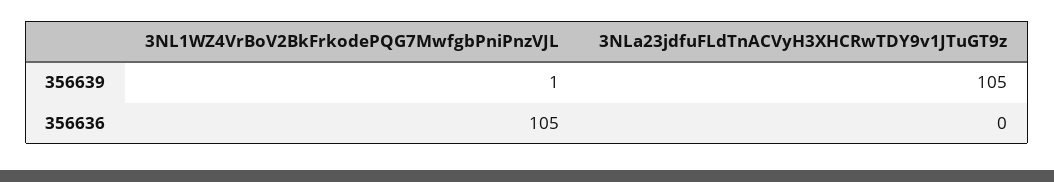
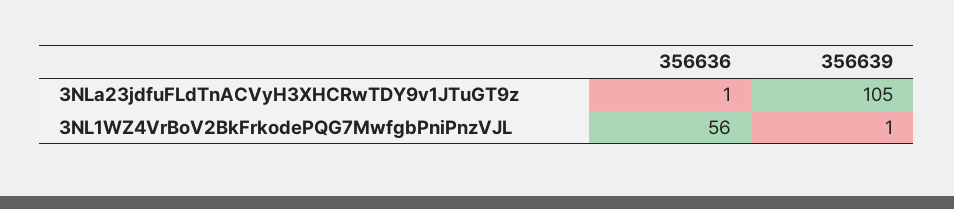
3NL1WZ4VrBoV2BkFrkodePQG7MwfgbPniPnzVJL, 356636: 105 -> 56
3NLa23jdfuFLdTnACVyH3XHCRwTDY9v1JTuGT9z, 356636: 0 -> 1

